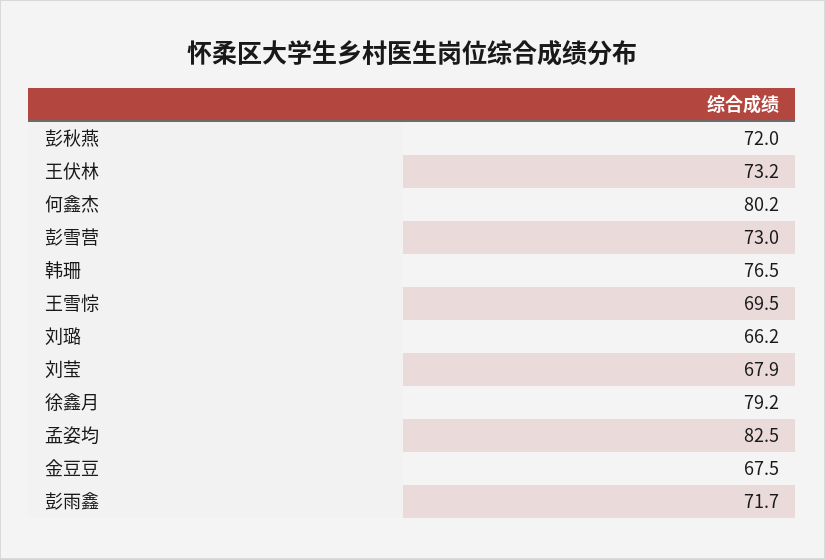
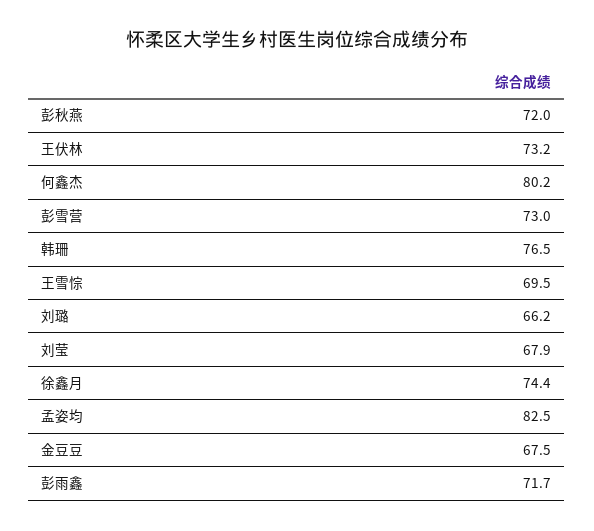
徐鑫月: 79.2 -> 74.4

